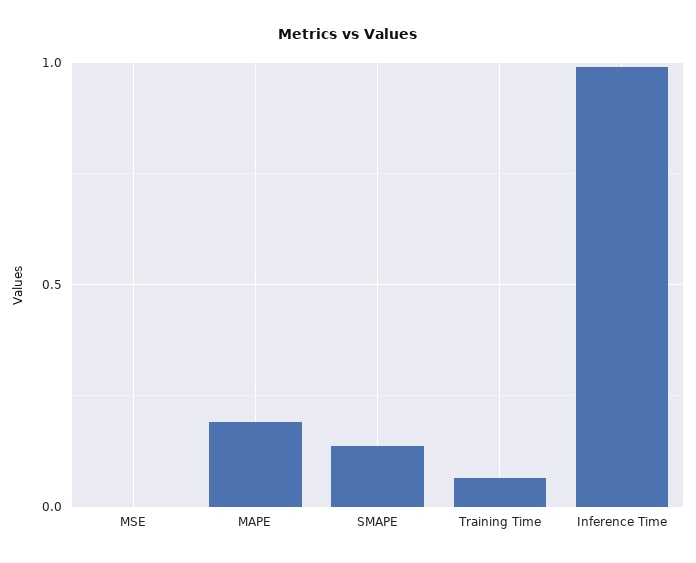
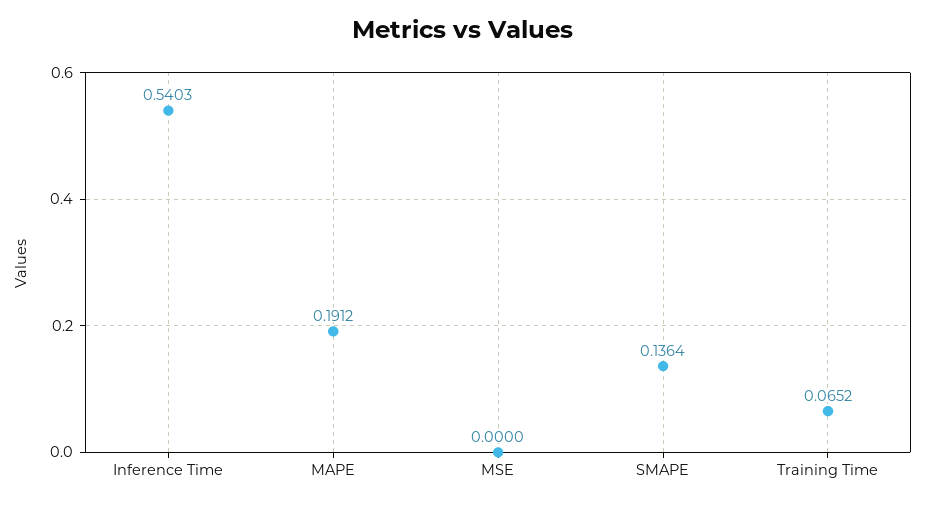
Inference Time: 1 -> 0.5403

